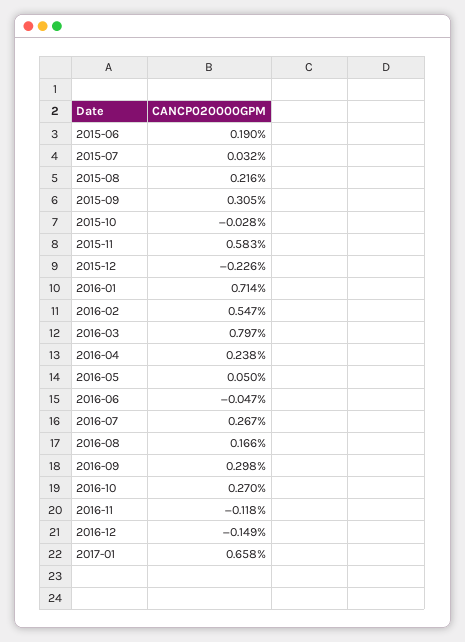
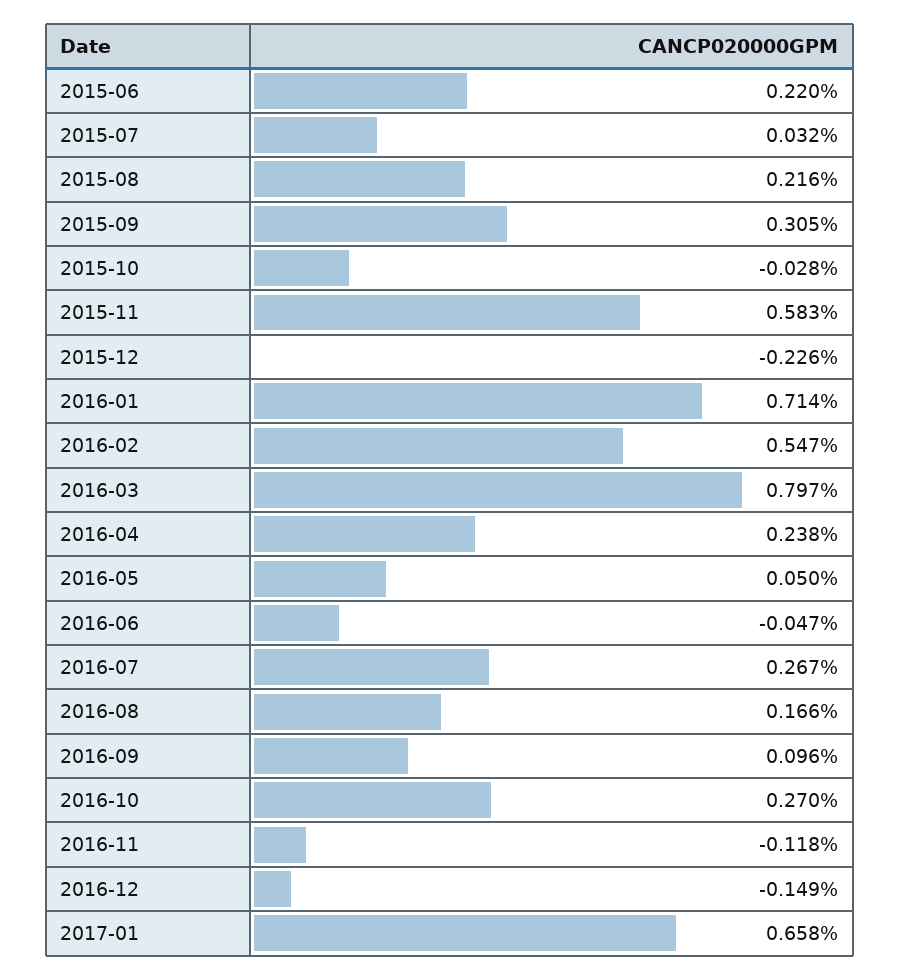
2015-06: 0.19 -> 0.22
2016-09: 0.298 -> 0.096

